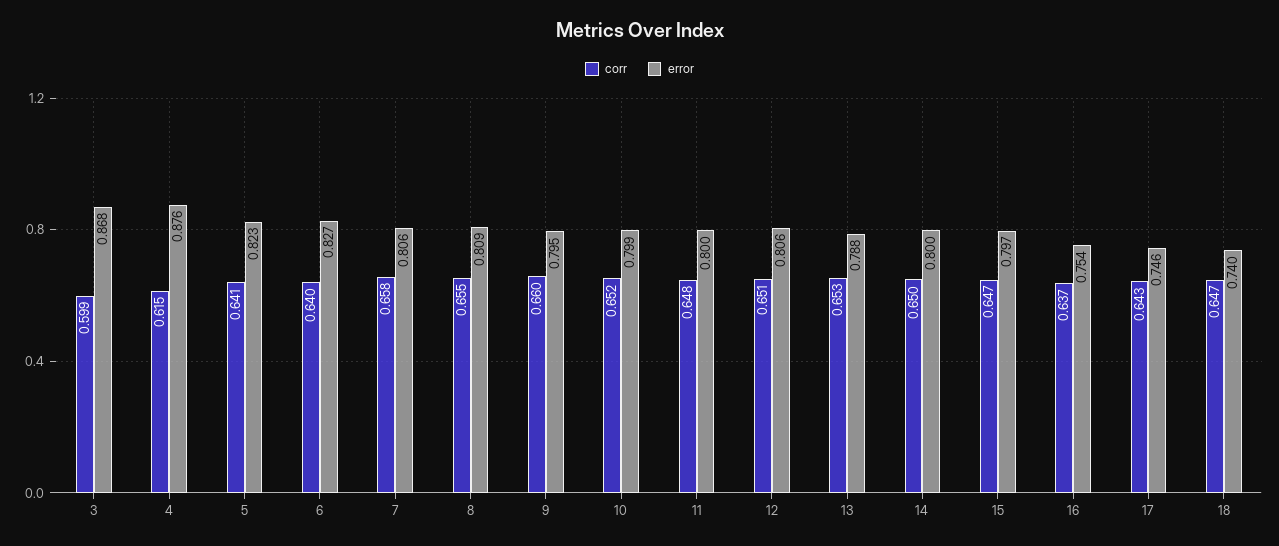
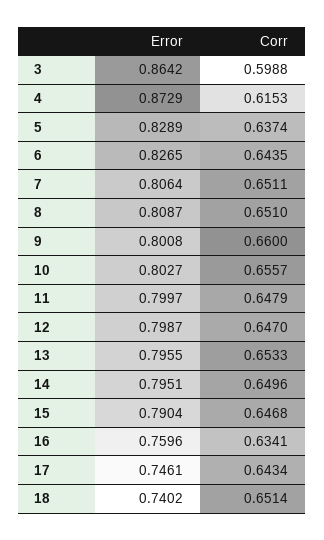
error, 3: 0.868 -> 0.8642
error, 4: 0.876 -> 0.8729
corr, 5: 0.641 -> 0.6374
error, 5: 0.823 -> 0.8289
corr, 6: 0.64 -> 0.6435
corr, 7: 0.658 -> 0.6511
corr, 8: 0.655 -> 0.651
error, 9: 0.795 -> 0.8008
corr, 10: 0.652 -> 0.6557
error, 10: 0.799 -> 0.8027
corr, 12: 0.651 -> 0.647
error, 12: 0.806 -> 0.7987
error, 13: 0.788 -> 0.7955
error, 14: 0.8 -> 0.7951
error, 15: 0.797 -> 0.7904
corr, 16: 0.637 -> 0.6341
error, 16: 0.754 -> 0.7596
corr, 18: 0.647 -> 0.6514

